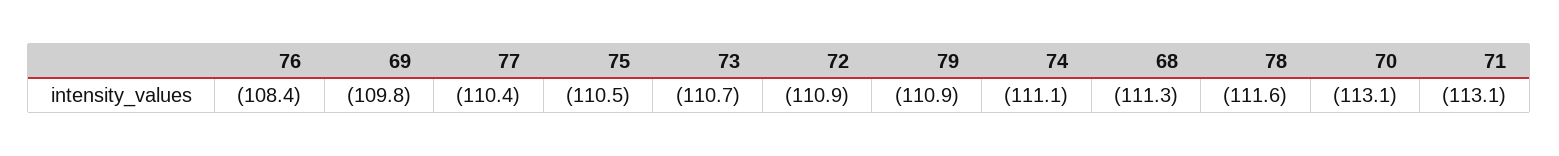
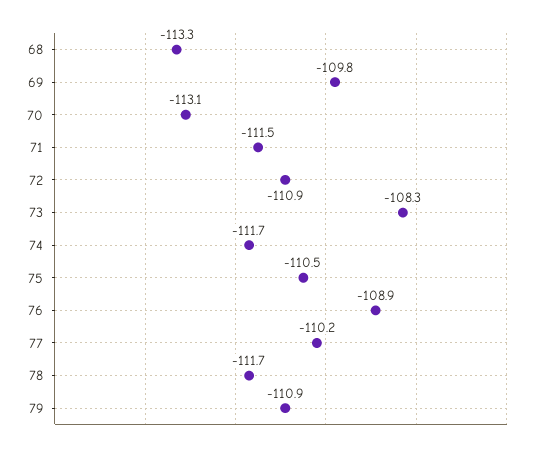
76: -108.4 -> -108.9
77: -110.4 -> -110.2
73: -110.7 -> -108.3
74: -111.1 -> -111.7
68: -111.3 -> -113.3
78: -111.6 -> -111.7
71: -113.1 -> -111.5

